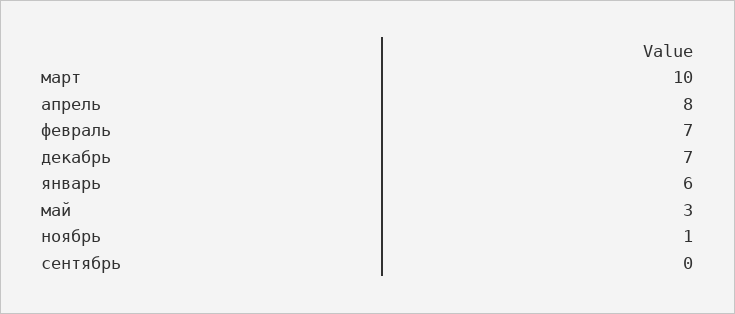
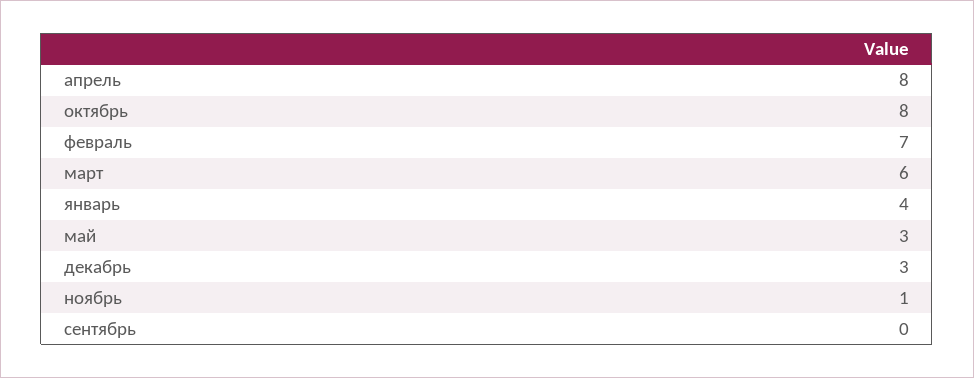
март: 10 -> 6
декабрь: 7 -> 3
январь: 6 -> 4
октябрь: none -> 8

